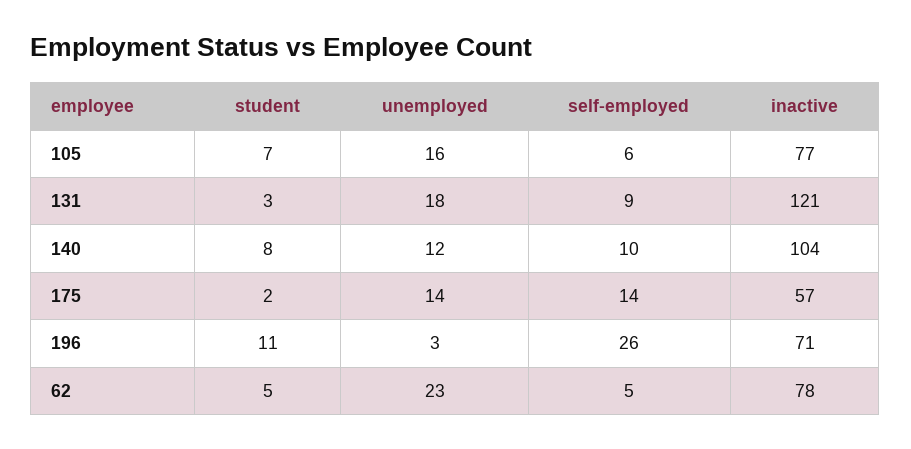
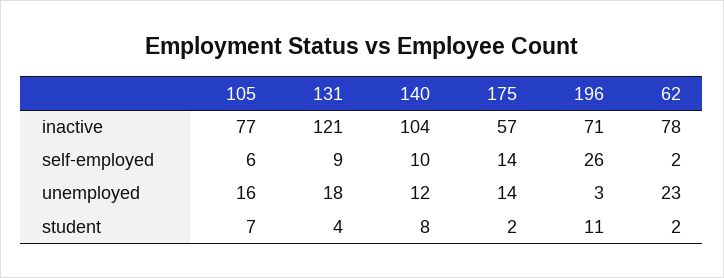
student, 131: 3 -> 4
student, 62: 5 -> 2
self-employed, 62: 5 -> 2

